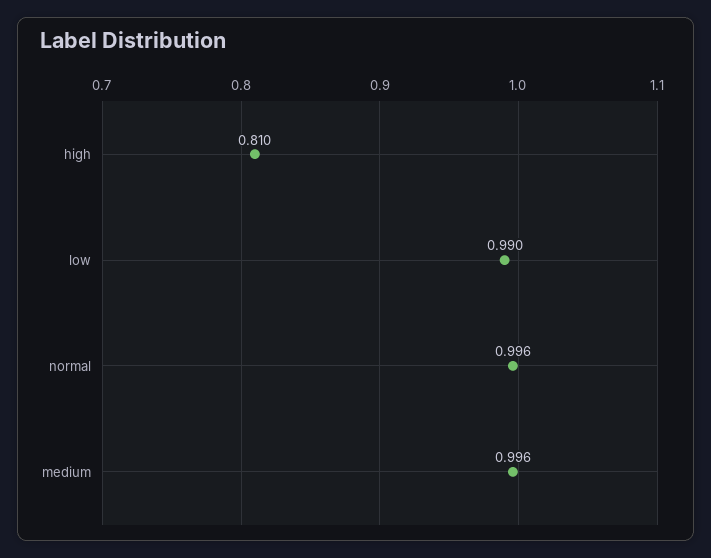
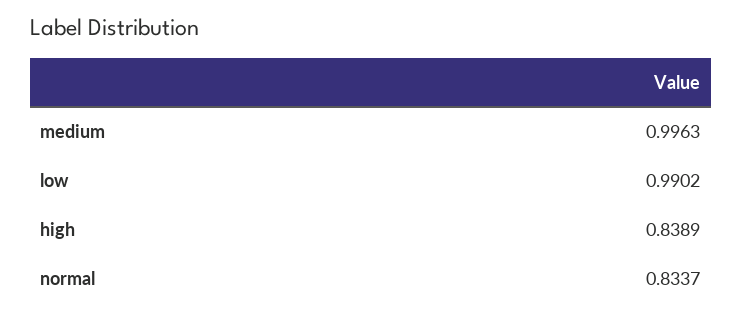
high: 0.81 -> 0.8389
normal: 0.996 -> 0.8337

